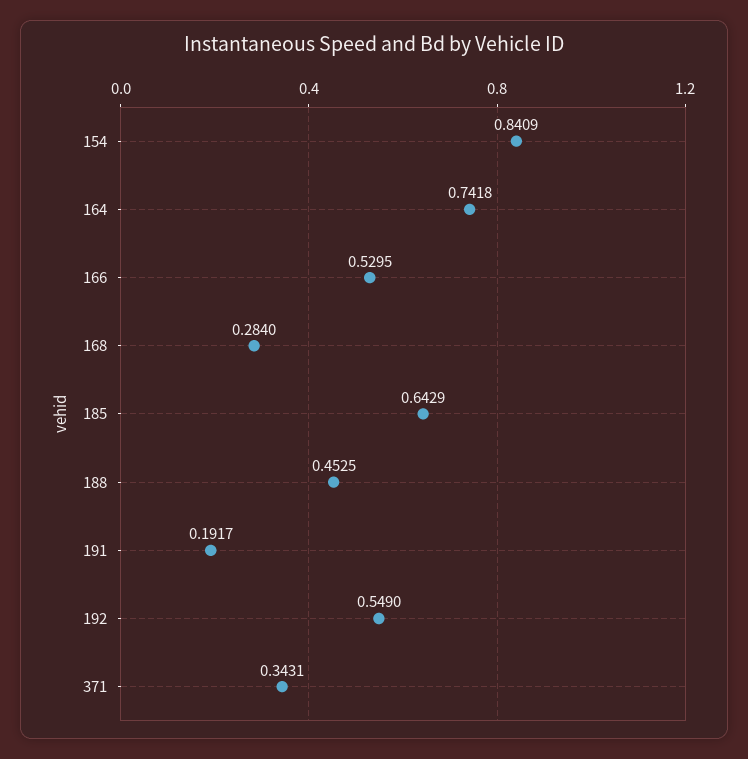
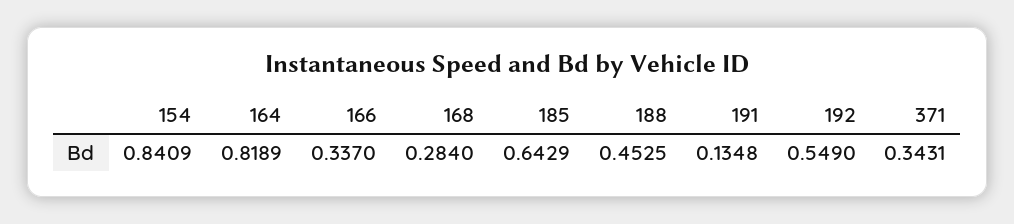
164: 0.7418 -> 0.8189
166: 0.5295 -> 0.337
191: 0.1917 -> 0.1348

